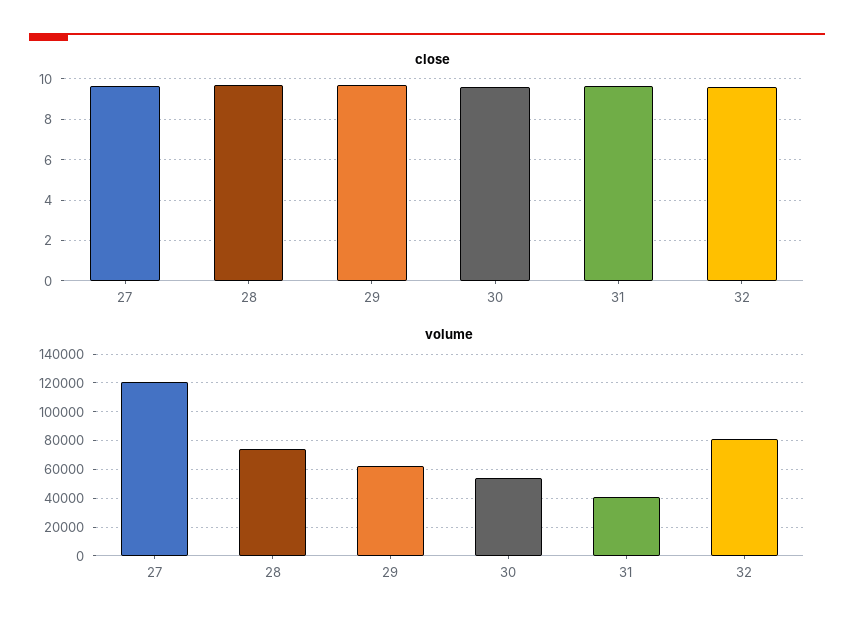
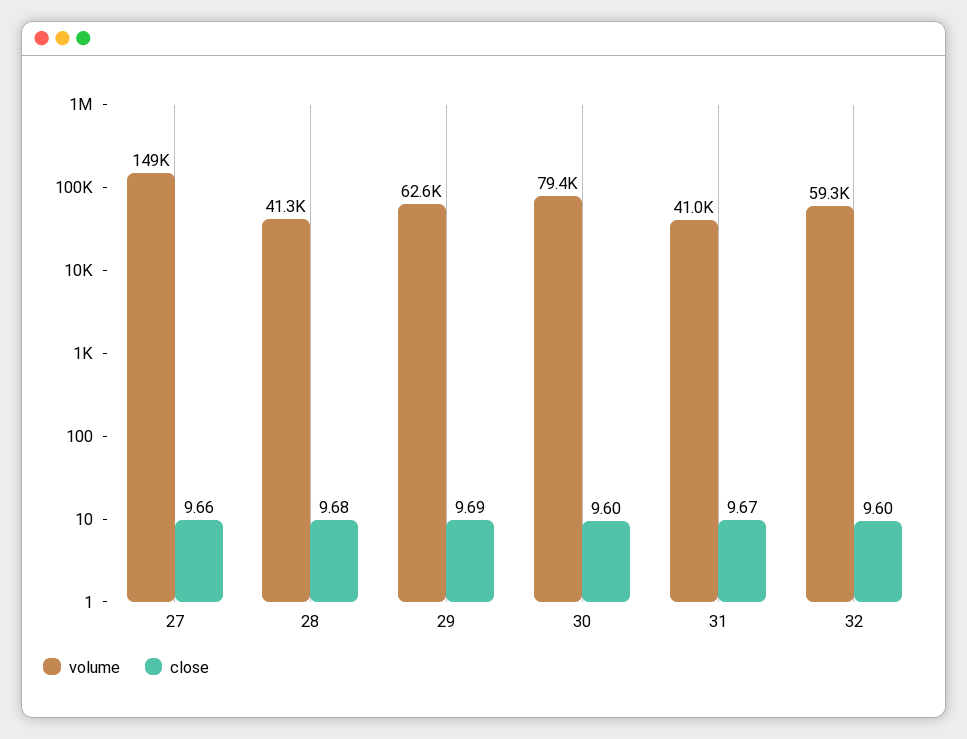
volume, 27: 120000 -> 149000
volume, 28: 75000 -> 41300
volume, 30: 55000 -> 79400
volume, 32: 80000 -> 59300

